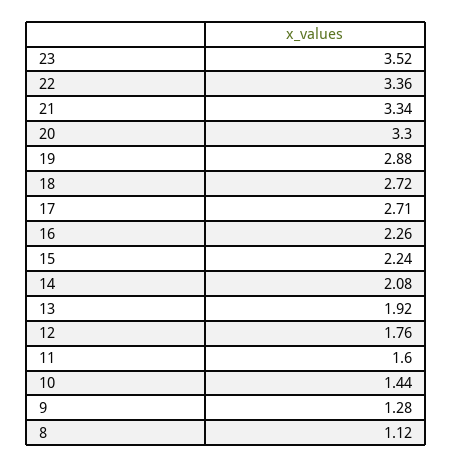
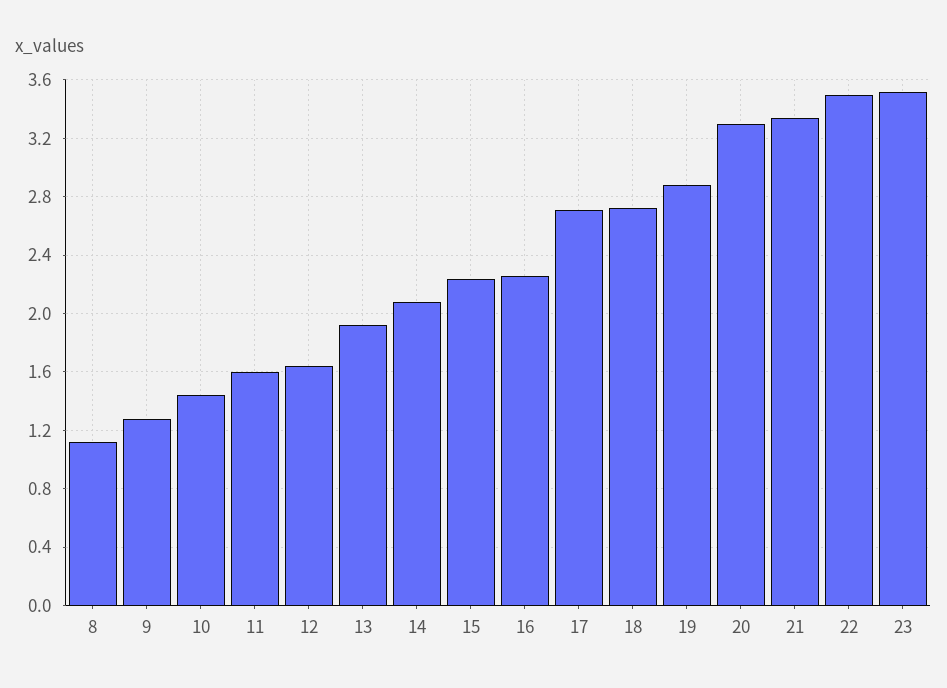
22: 3.36 -> 3.5
12: 1.76 -> 1.65

